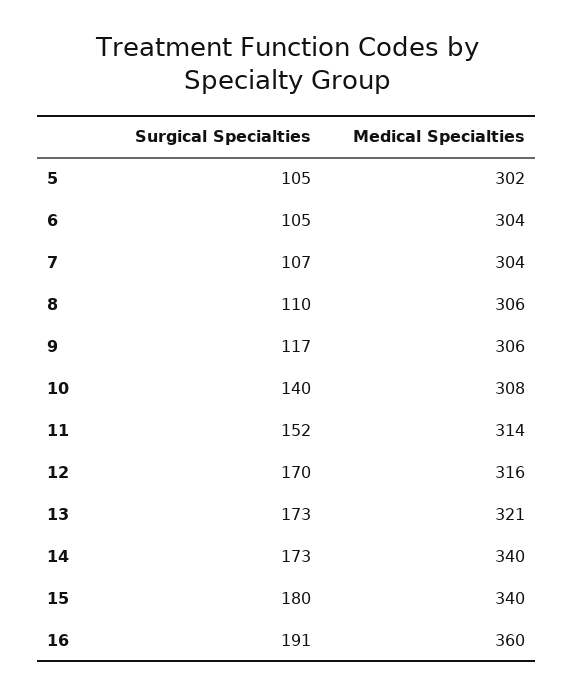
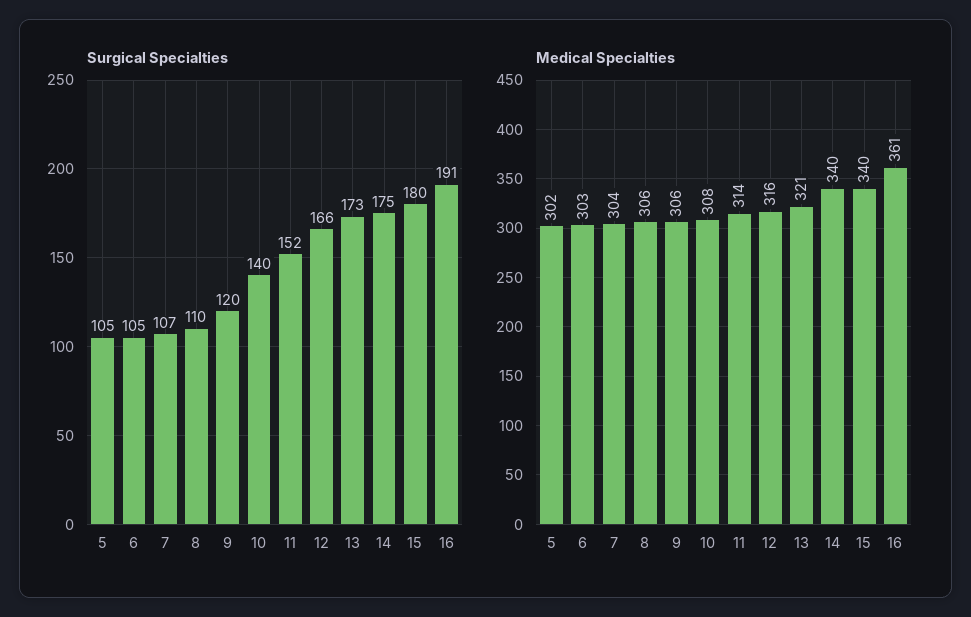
Medical Specialties, 6: 304 -> 303
Surgical Specialties, 9: 117 -> 120
Surgical Specialties, 12: 170 -> 166
Surgical Specialties, 14: 173 -> 175
Medical Specialties, 16: 360 -> 361

